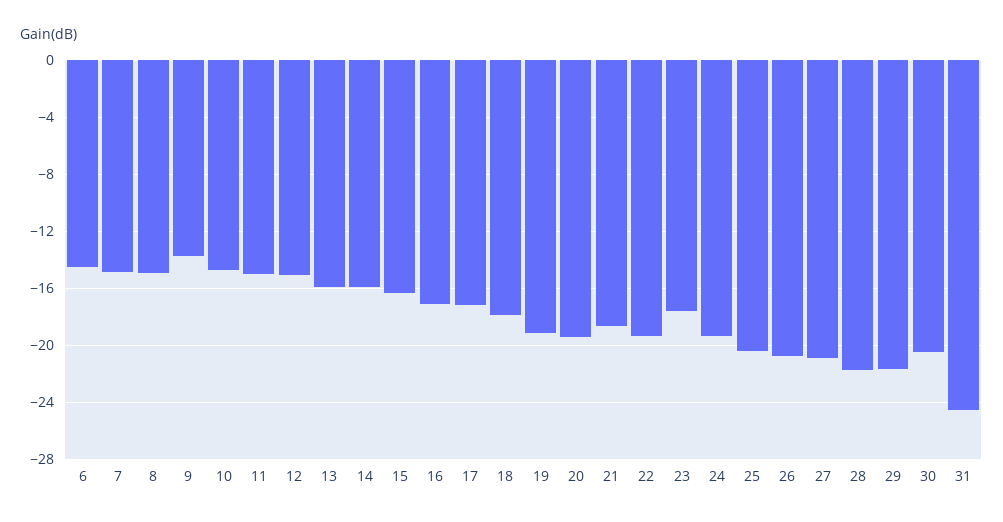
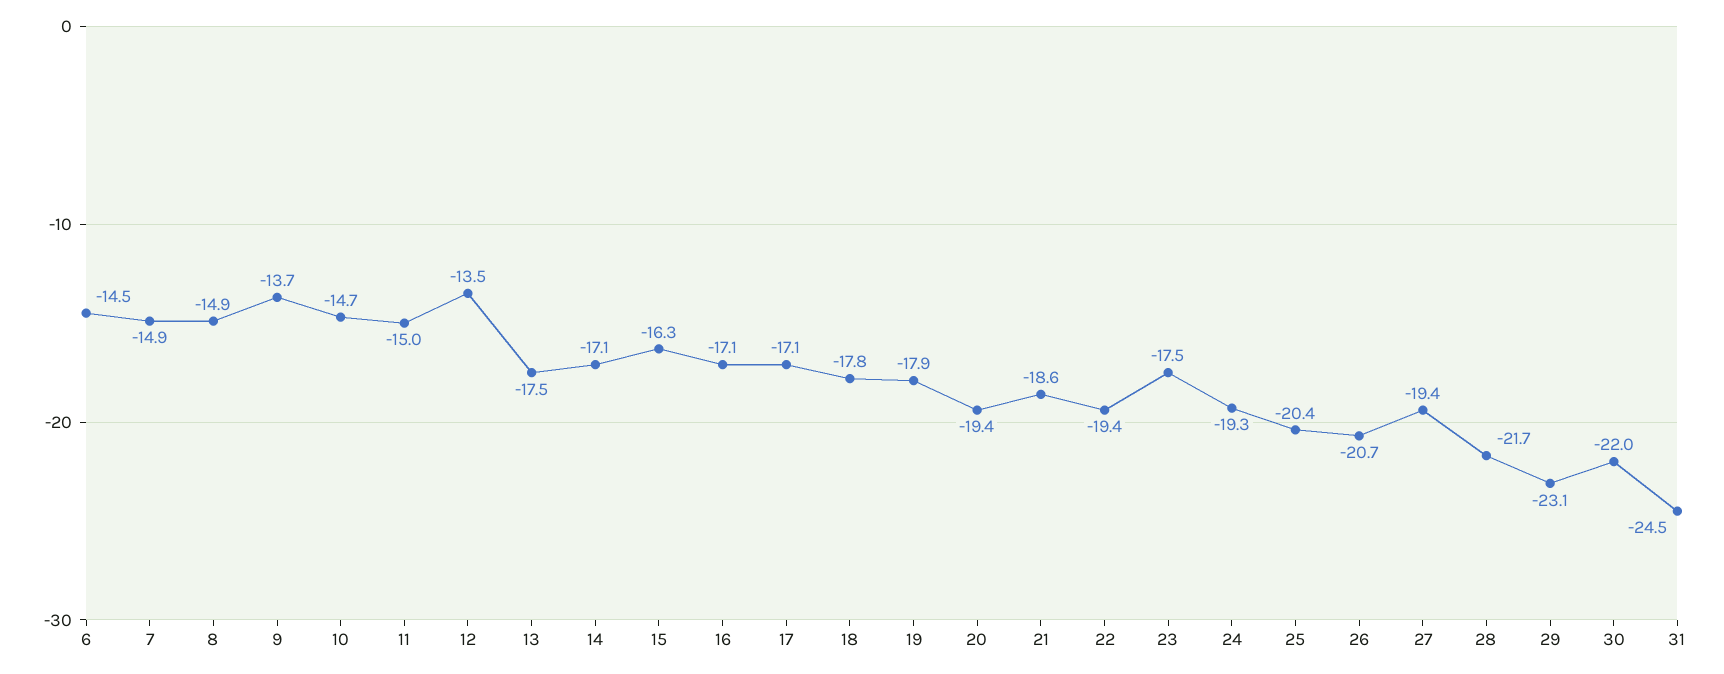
12: -15 -> -13.5
13: -16 -> -17.5
14: -16 -> -17.1
19: -19 -> -17.9
27: -21 -> -19.4
29: -21.5 -> -23.1
30: -20.5 -> -22

